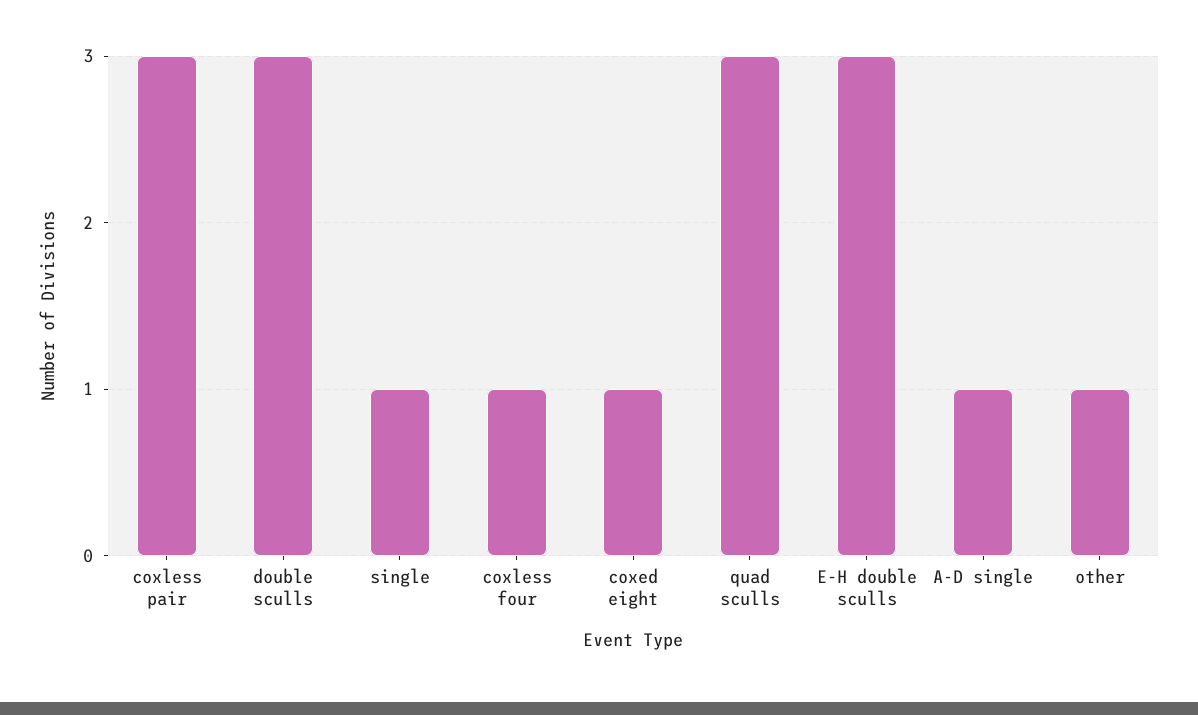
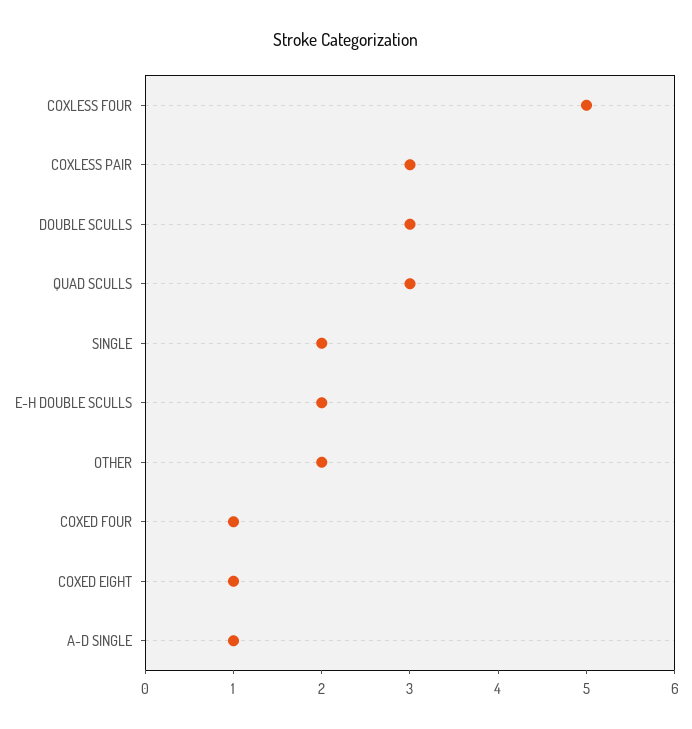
single: 1 -> 2
coxless four: 1 -> 5
E-H double sculls: 3 -> 2
other: 1 -> 2
COXED FOUR: none -> 1

